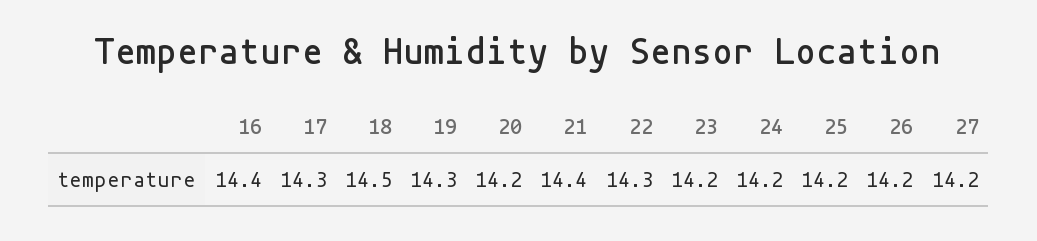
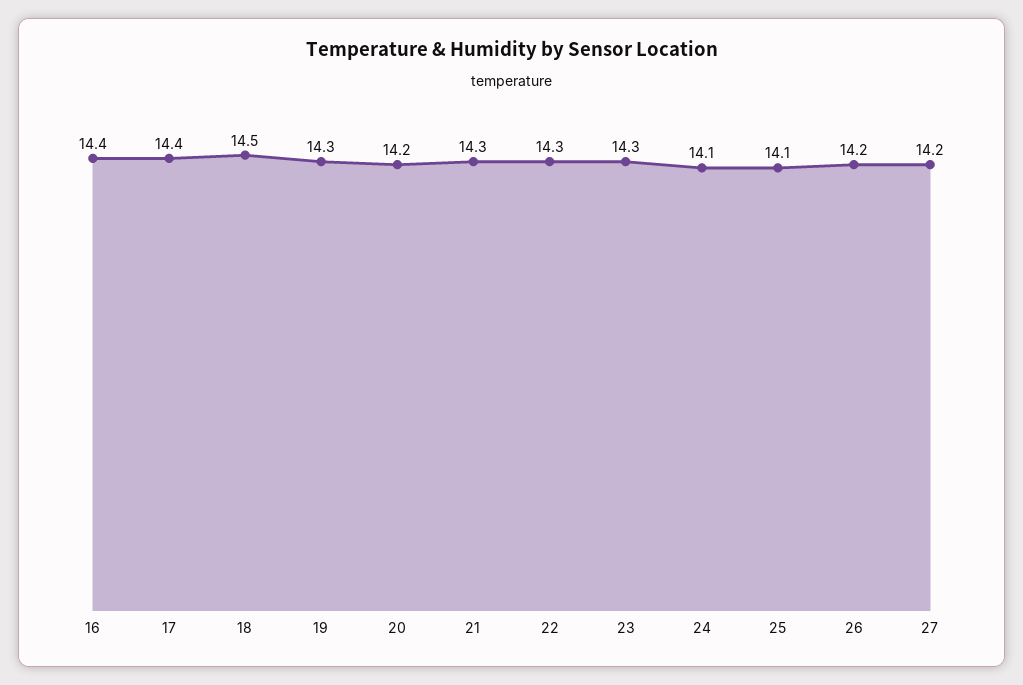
17: 14.3 -> 14.4
21: 14.4 -> 14.3
23: 14.2 -> 14.3
24: 14.2 -> 14.1
25: 14.2 -> 14.1

